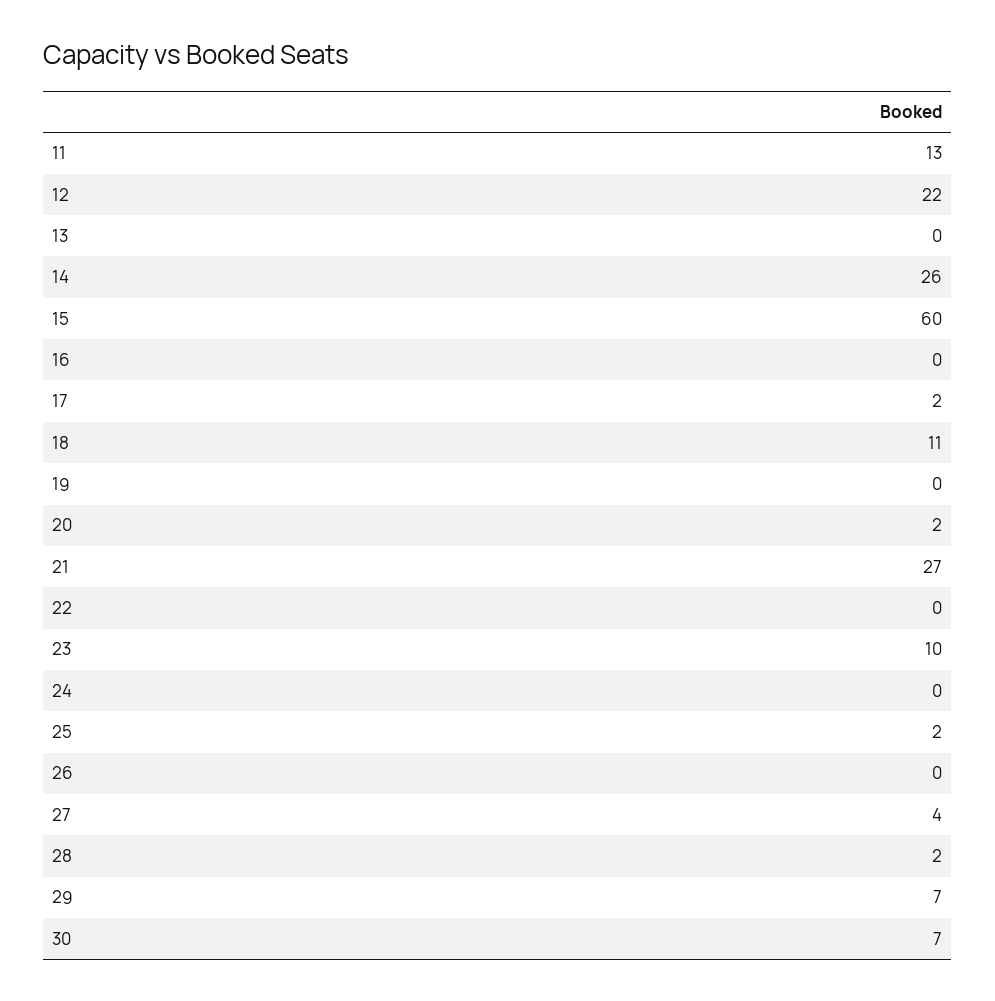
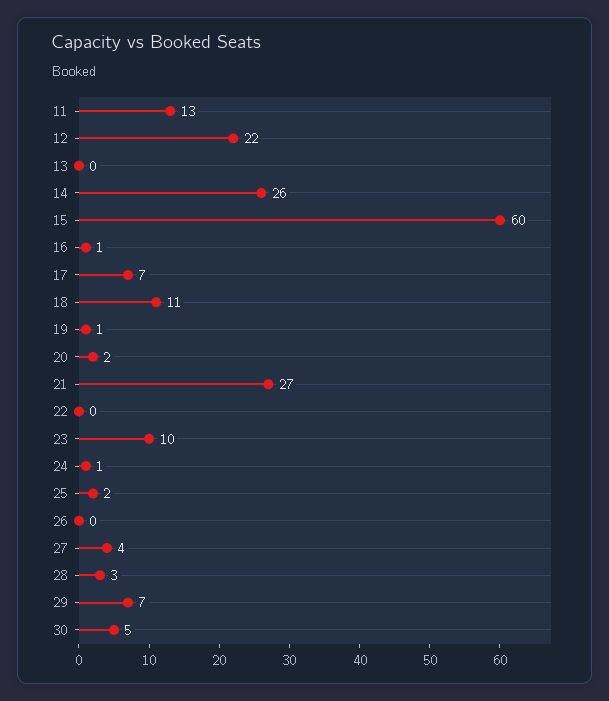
16: 0 -> 1
17: 2 -> 7
19: 0 -> 1
24: 0 -> 1
28: 2 -> 3
30: 7 -> 5

